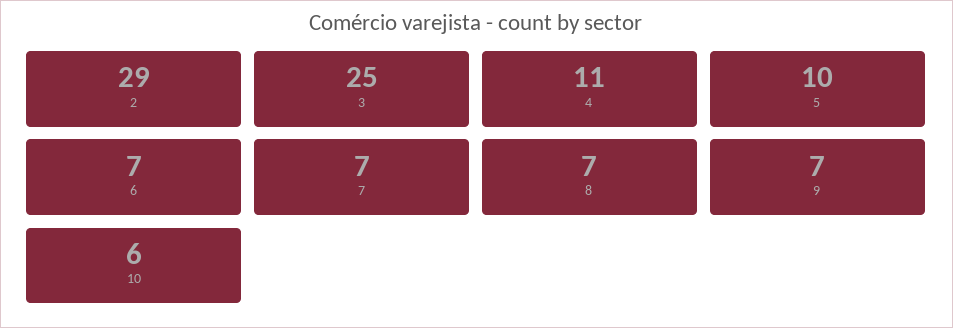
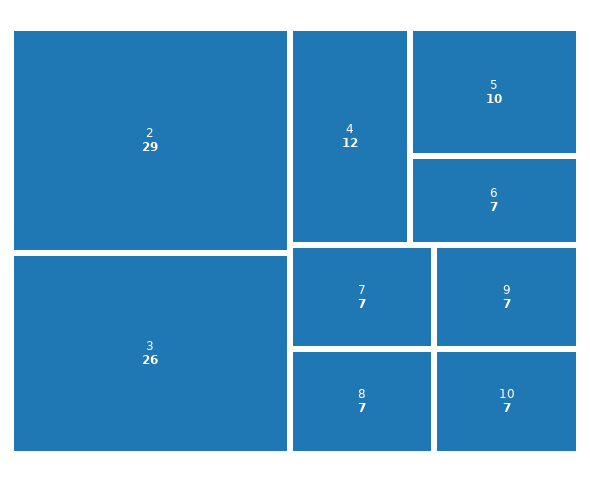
3: 25 -> 26
4: 11 -> 12
10: 6 -> 7

